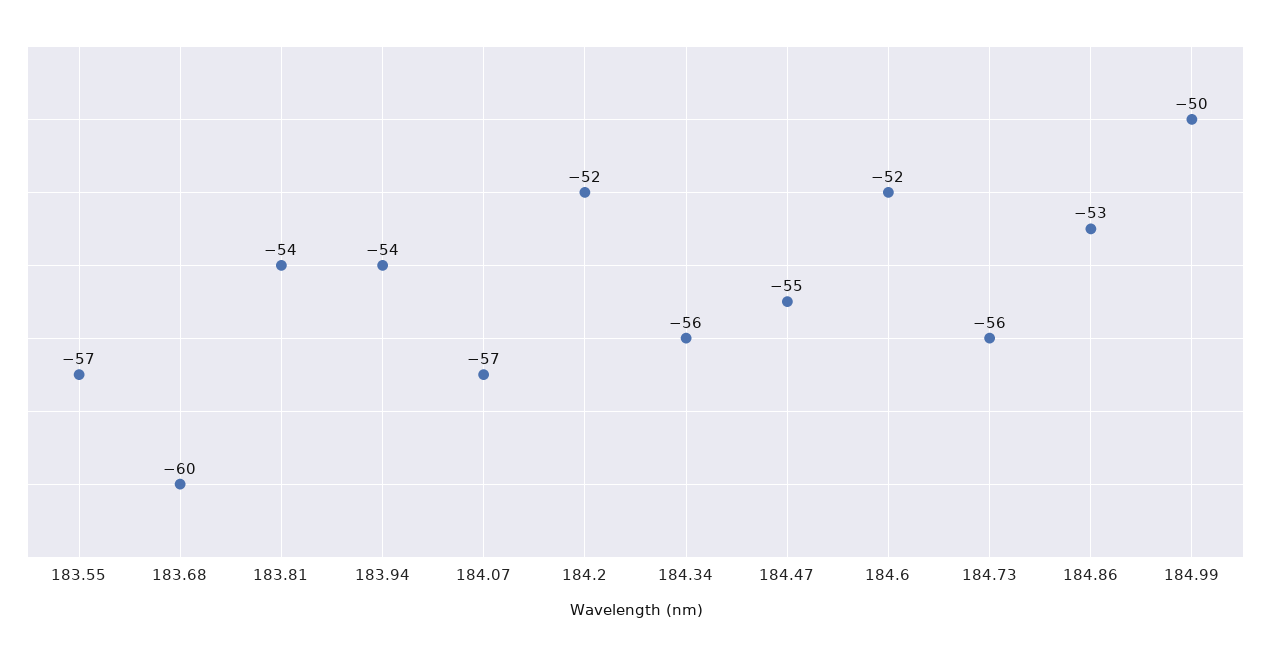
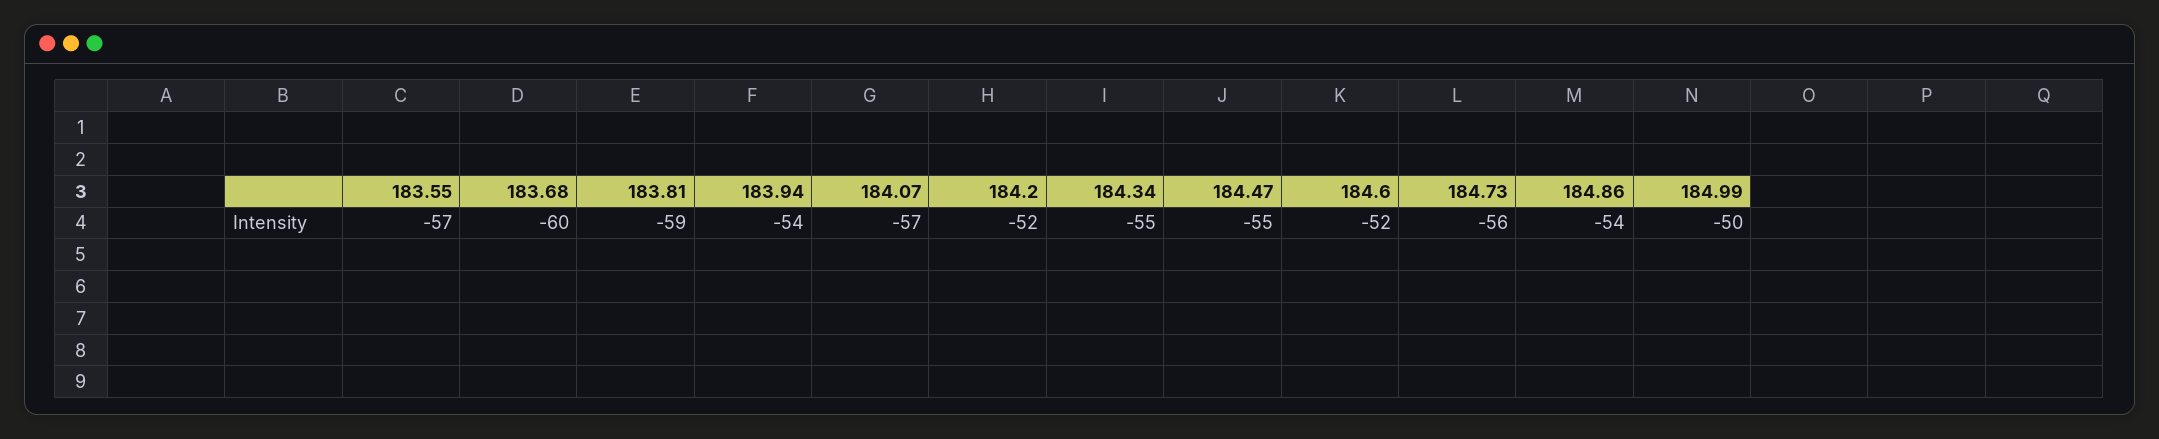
183.81: -54 -> -59
184.34: -56 -> -55
184.86: -53 -> -54

